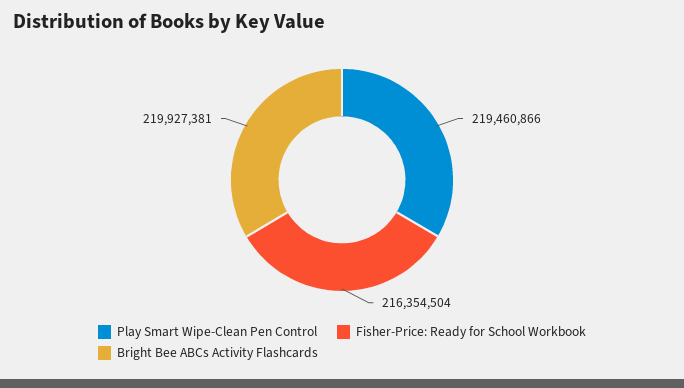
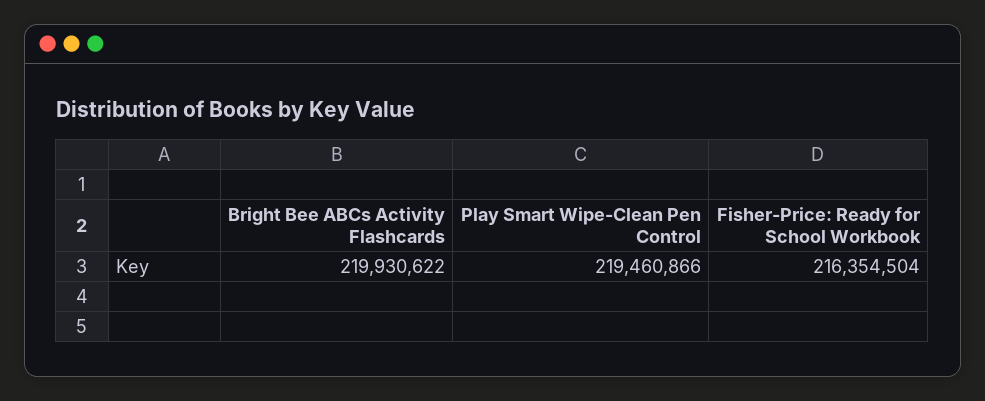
Bright Bee ABCs Activity Flashcards: 219927381 -> 219930622

